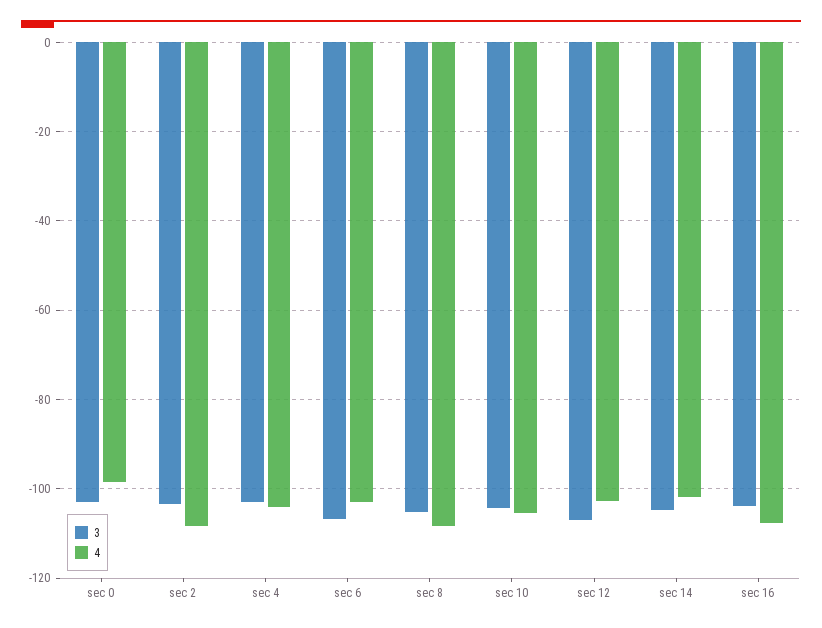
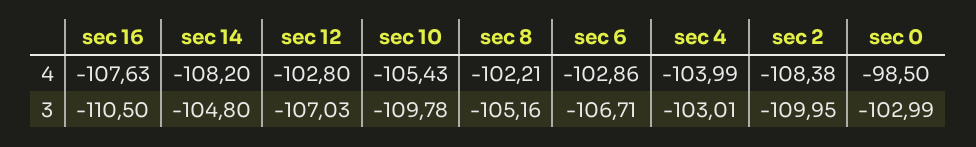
3, sec 2: -104 -> -109.95
4, sec 8: -108 -> -102.21
3, sec 10: -104 -> -109.78
4, sec 14: -102 -> -108.2
3, sec 16: -104 -> -110.5

